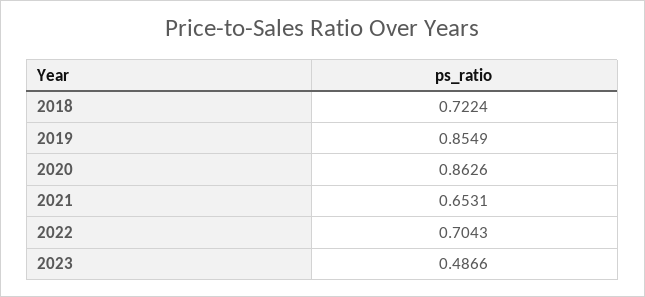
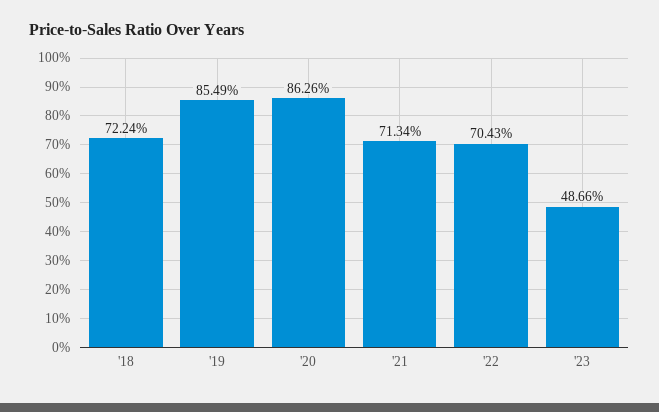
2021: 0.6531 -> 0.7134

